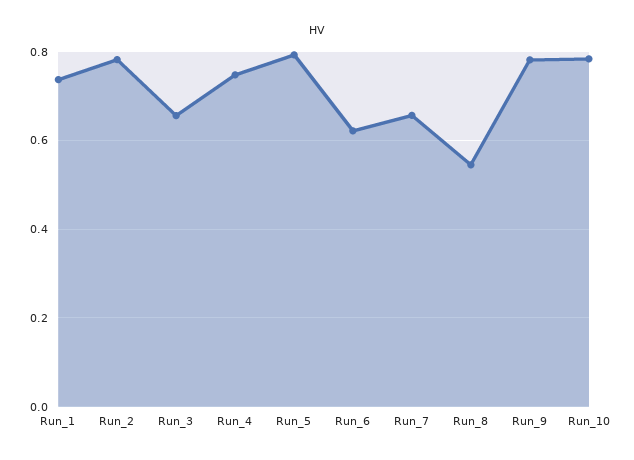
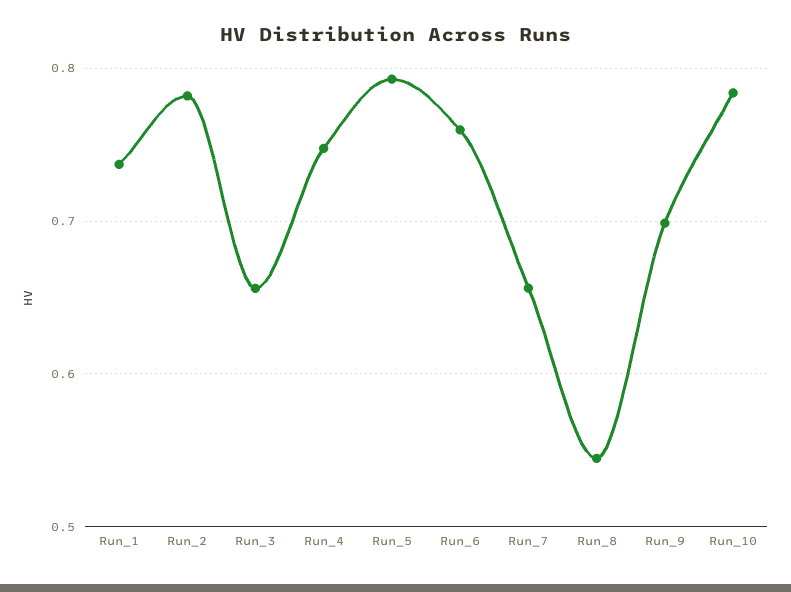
Run_6: 0.62 -> 0.76
Run_9: 0.78 -> 0.7

